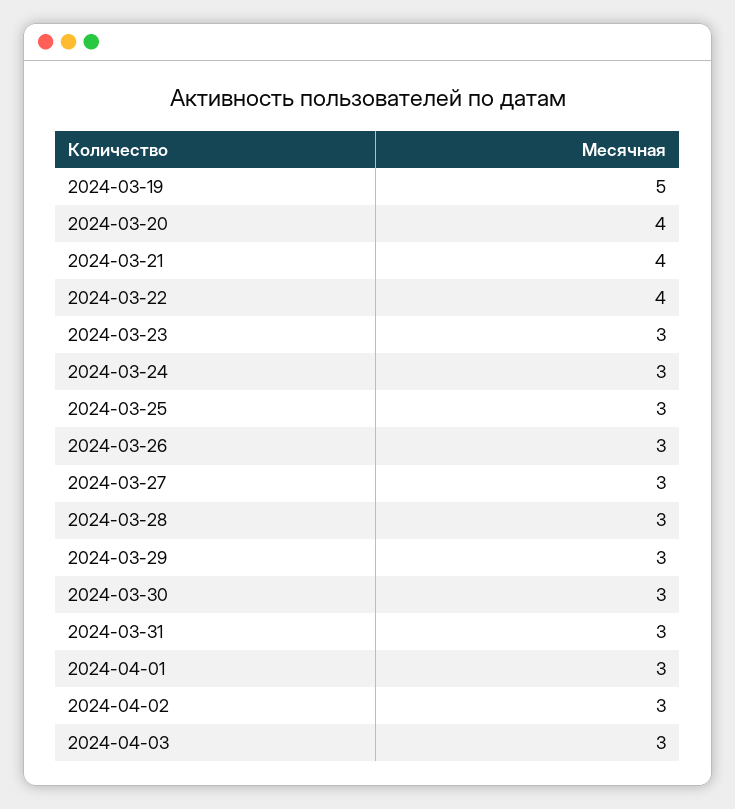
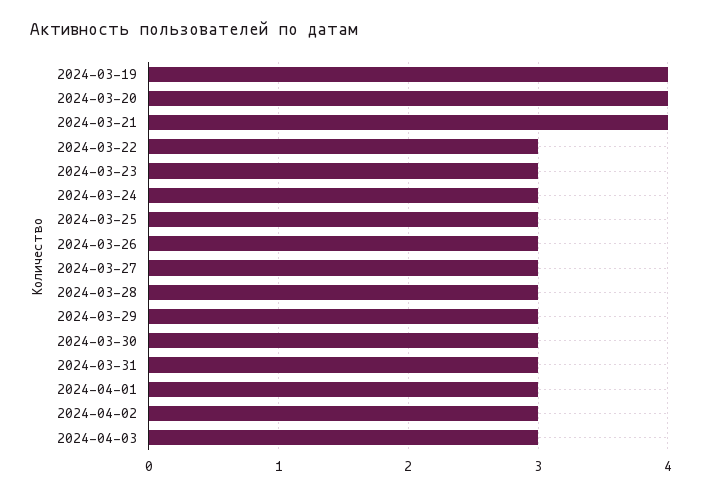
2024-03-19: 5 -> 4
2024-03-22: 4 -> 3

